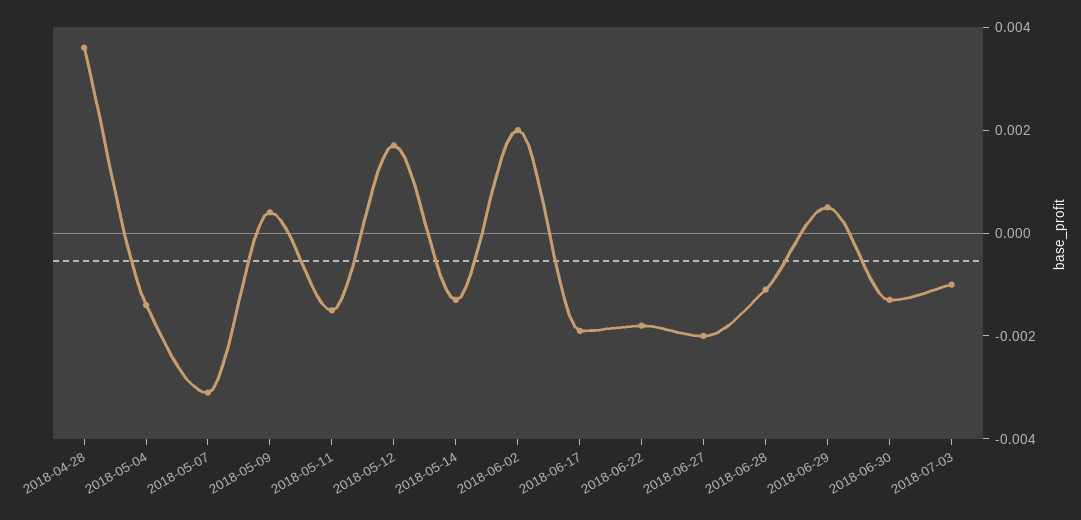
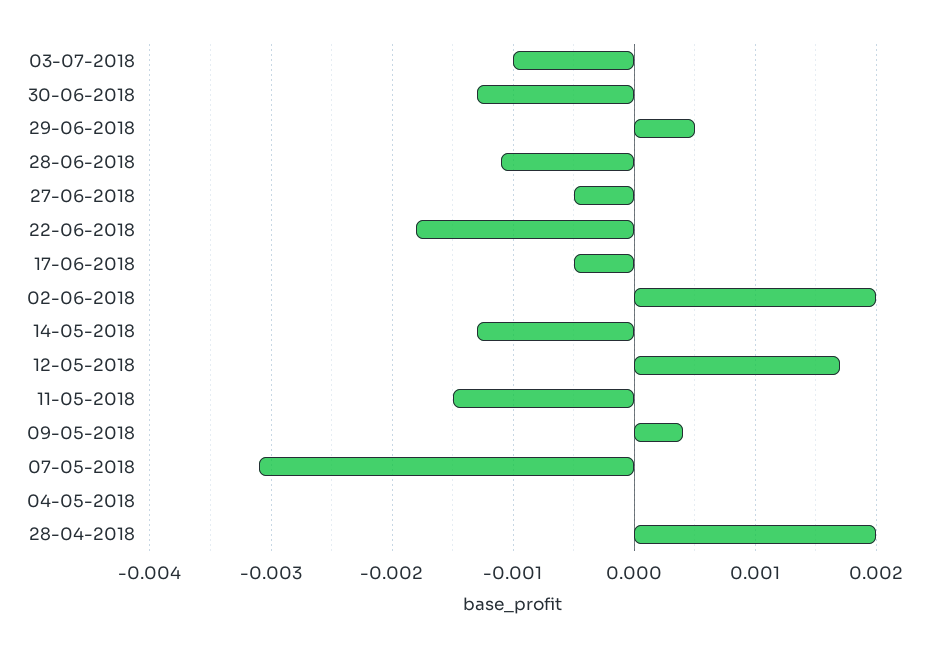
2018-04-28: 0.0035 -> 0.002
2018-05-04: -0.0015 -> 0
2018-06-17: -0.002 -> -0.0005
2018-06-27: -0.002 -> -0.0005

